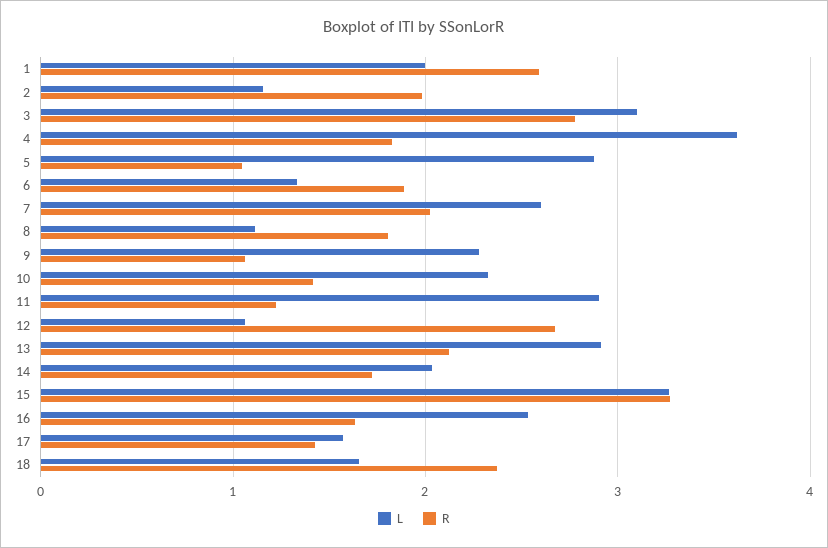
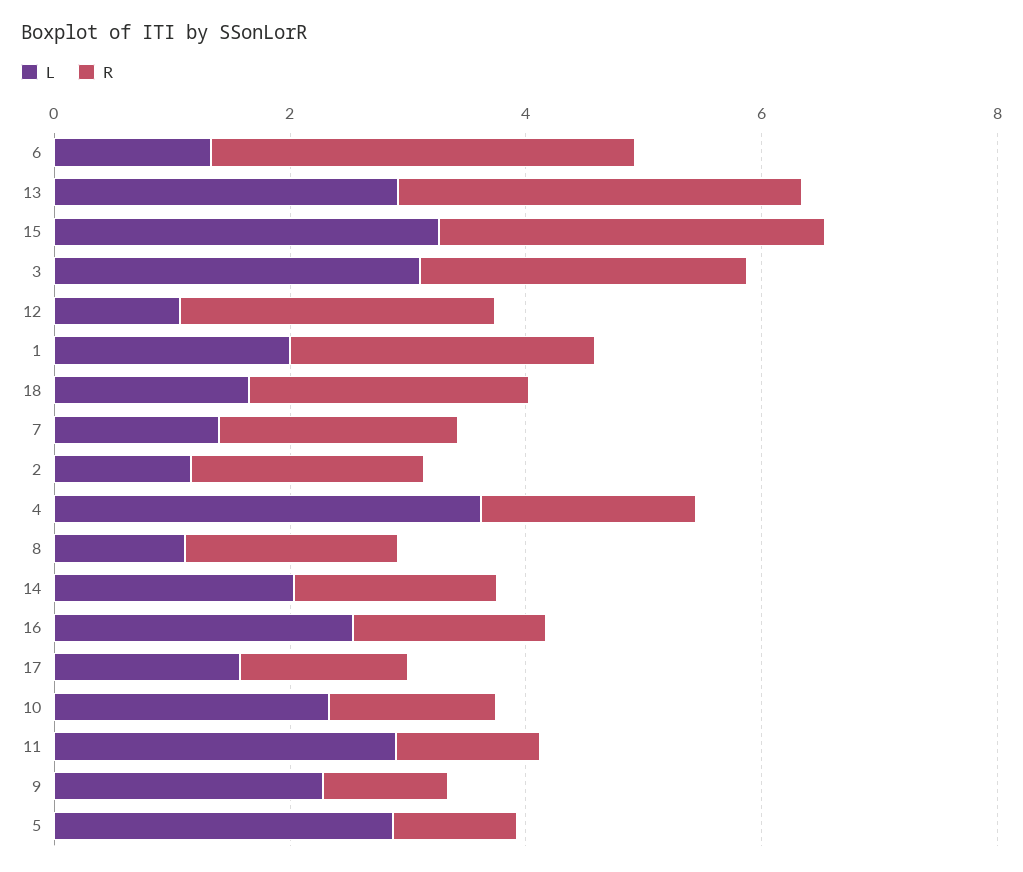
R, 6: 1.9 -> 3.5
L, 7: 2.6 -> 1.5
R, 13: 2.1 -> 3.5

